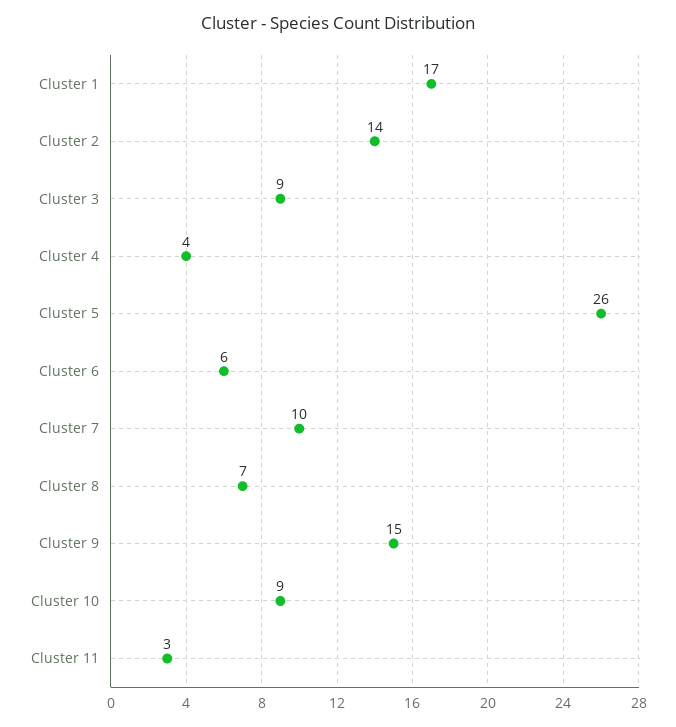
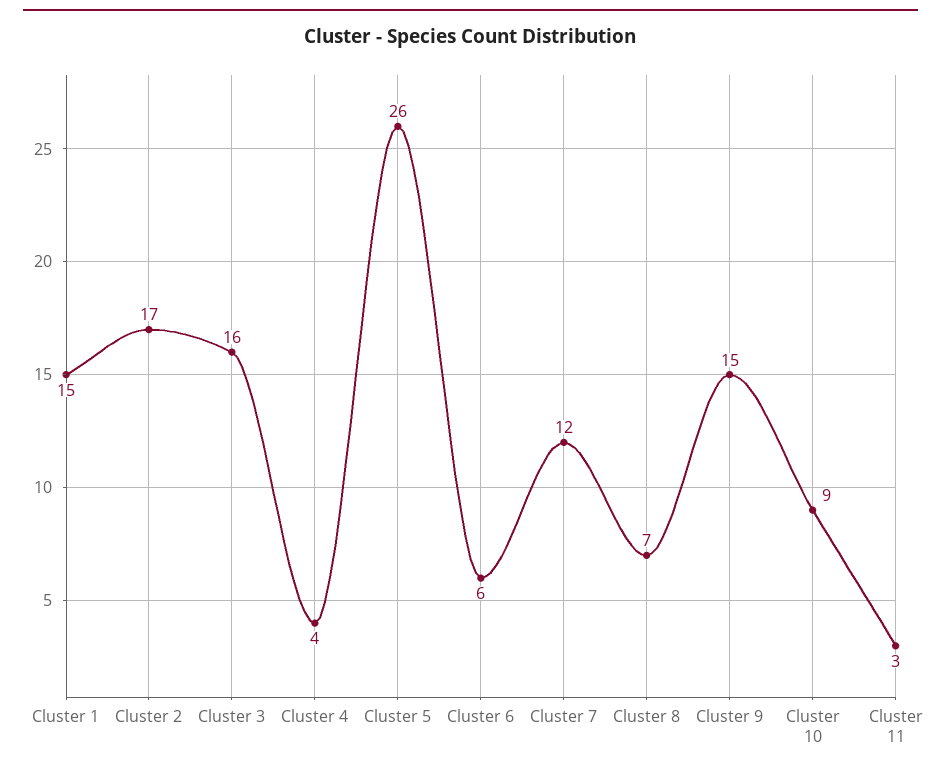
Cluster 1: 17 -> 15
Cluster 2: 14 -> 17
Cluster 3: 9 -> 16
Cluster 7: 10 -> 12

